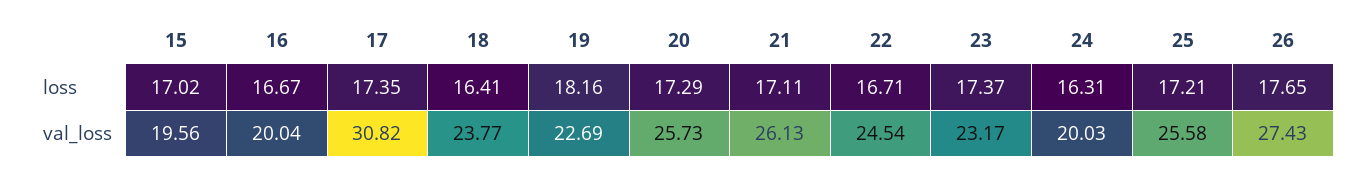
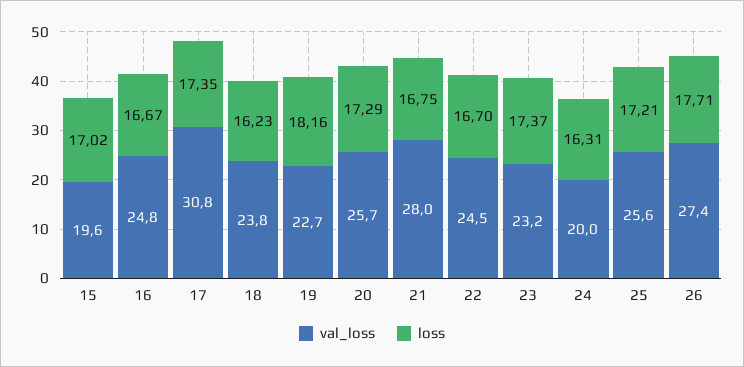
loss, 18: 16.41 -> 16.23
loss, 21: 17.11 -> 16.75
loss, 22: 16.71 -> 16.7
loss, 26: 17.65 -> 17.71
val_loss, 16: 20.04 -> 24.8
val_loss, 21: 26.13 -> 28

